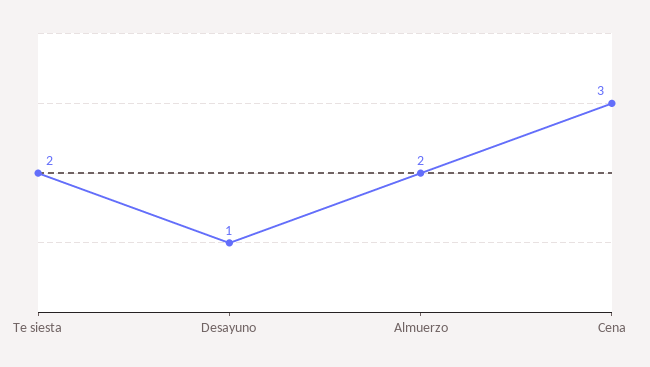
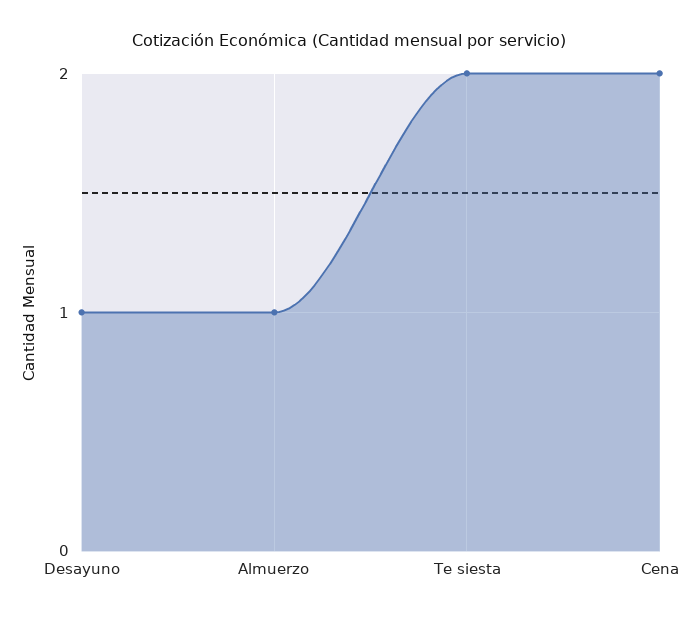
Almuerzo: 2 -> 1
Cena: 3 -> 2

